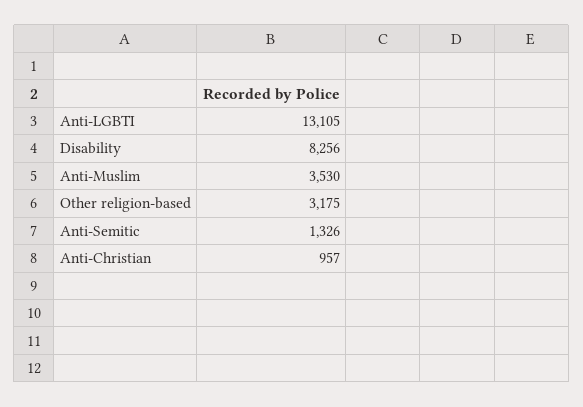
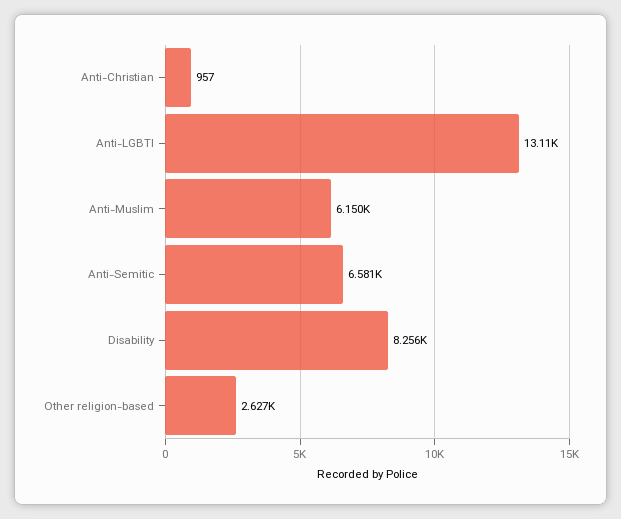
Anti-Muslim: 3530 -> 6150
Other religion-based: 3175 -> 2627
Anti-Semitic: 1326 -> 6581

